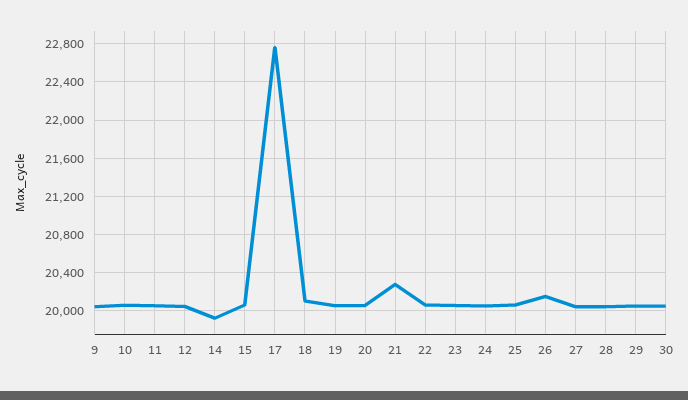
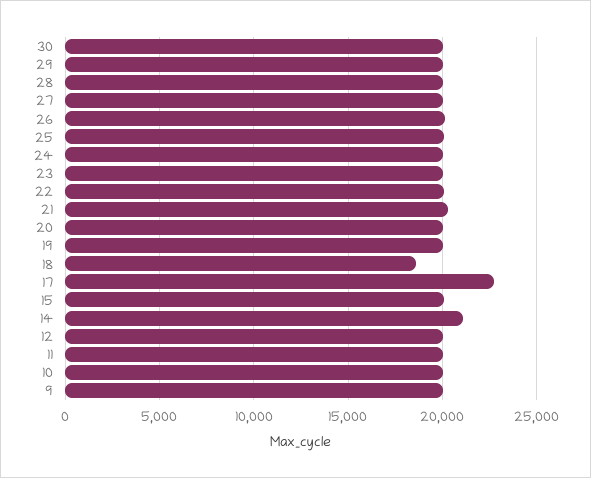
14: 19900 -> 21000
18: 20100 -> 18500

